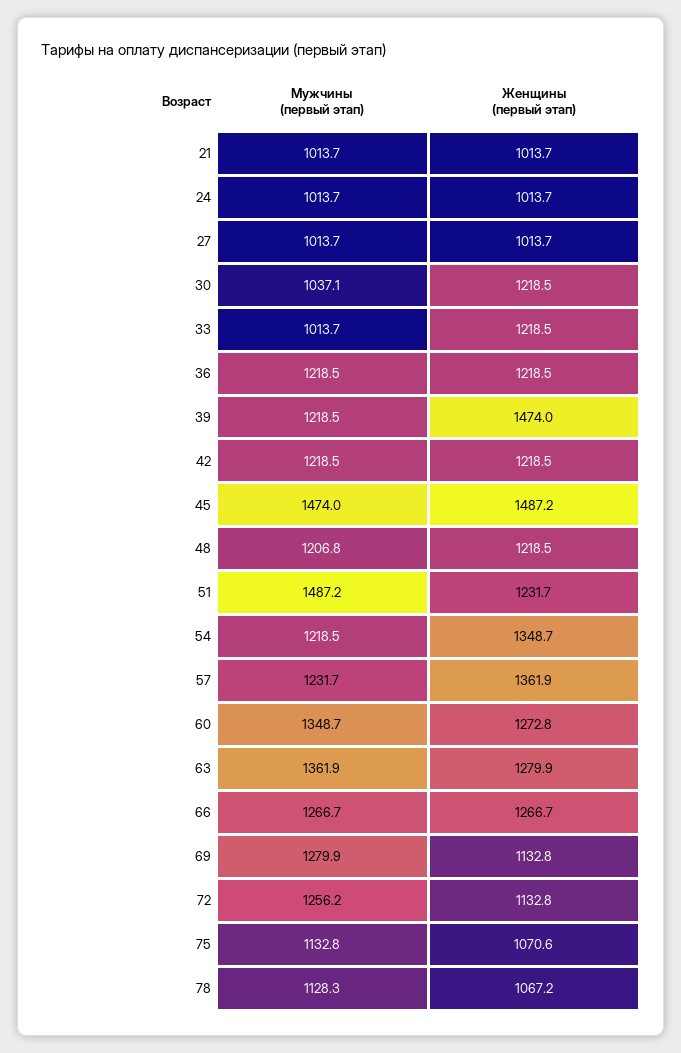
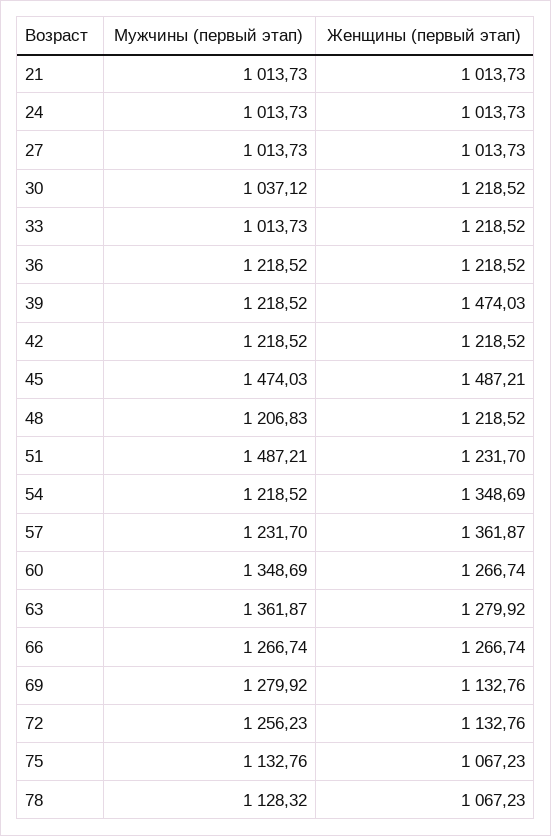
Женщины (первый этап), 60: 1272.8 -> 1266.74
Женщины (первый этап), 75: 1070.6 -> 1067.23

